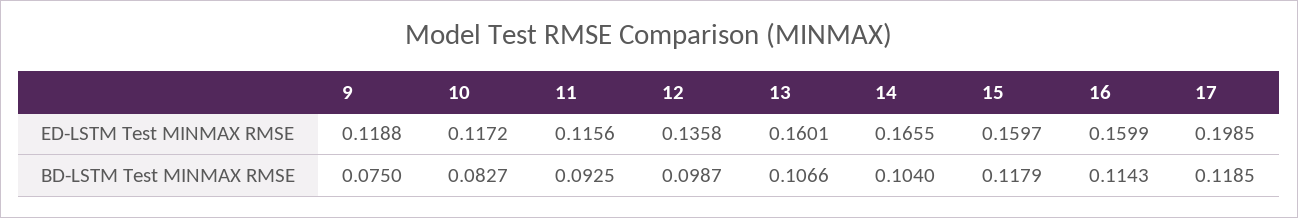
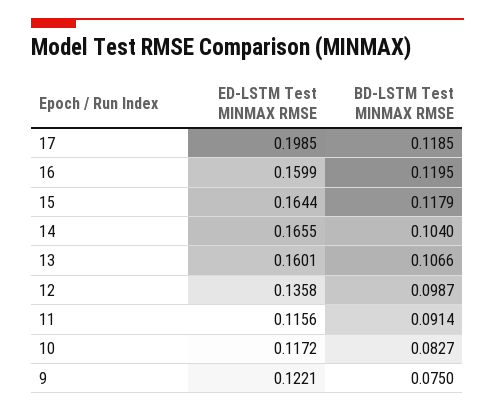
9, ED-LSTM Test MINMAX RMSE: 0.1188 -> 0.1221
15, ED-LSTM Test MINMAX RMSE: 0.1597 -> 0.1644
11, BD-LSTM Test MINMAX RMSE: 0.0925 -> 0.0914
16, BD-LSTM Test MINMAX RMSE: 0.1143 -> 0.1195

